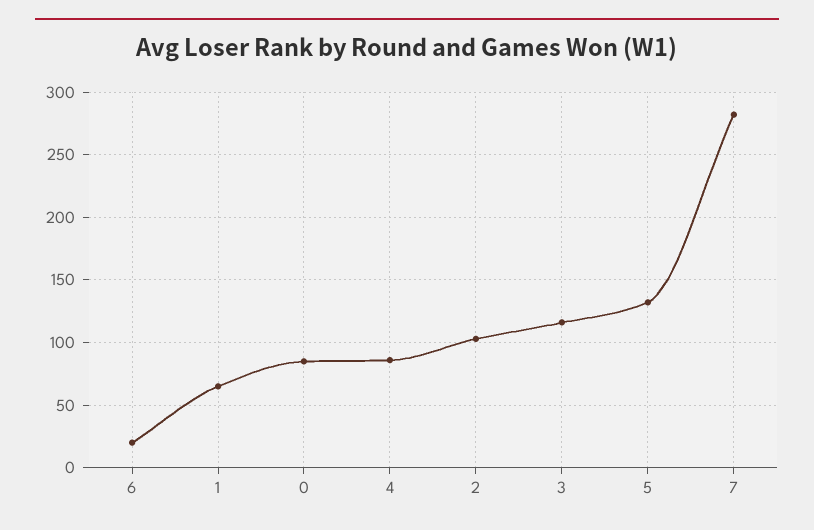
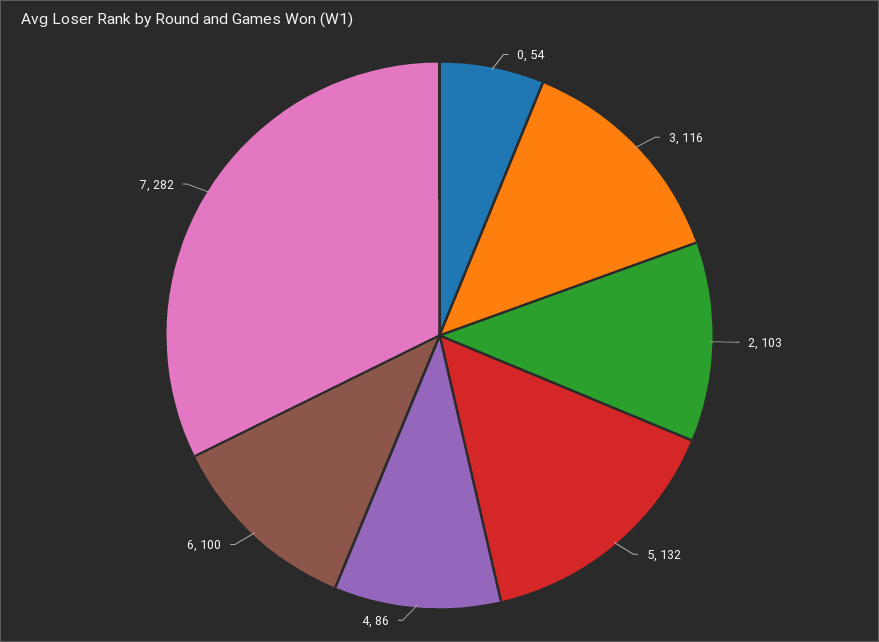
6: 20 -> 100
1: 65 -> none
0: 85 -> 54

